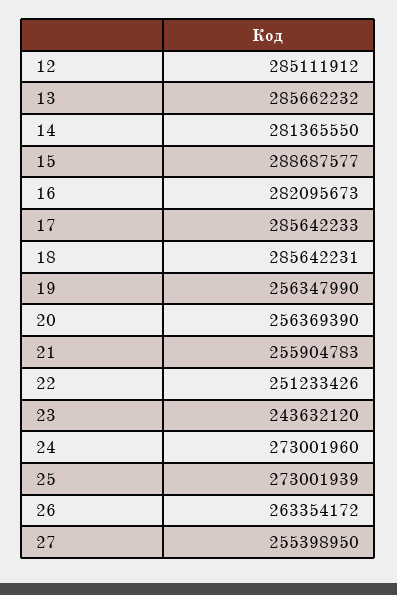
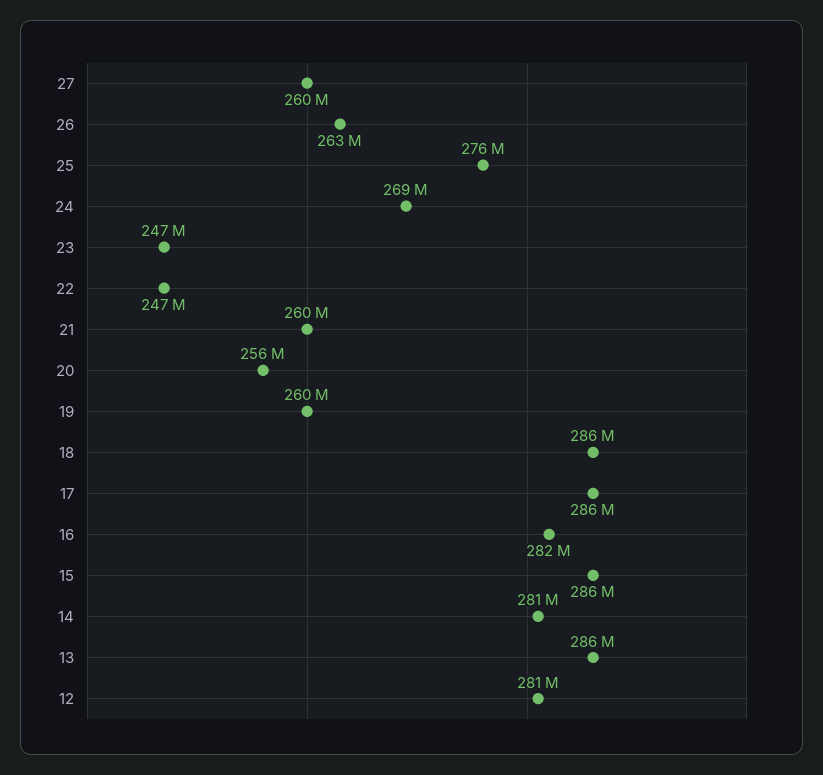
12: 285111912 -> 281000000
15: 288687577 -> 286000000
19: 256347990 -> 260000000
21: 255904783 -> 260000000
22: 251233426 -> 247000000
23: 243632120 -> 247000000
24: 273001960 -> 269000000
25: 273001939 -> 276000000
27: 255398950 -> 260000000

